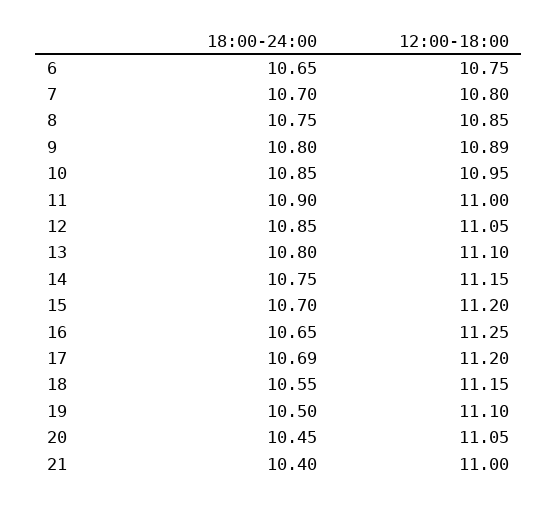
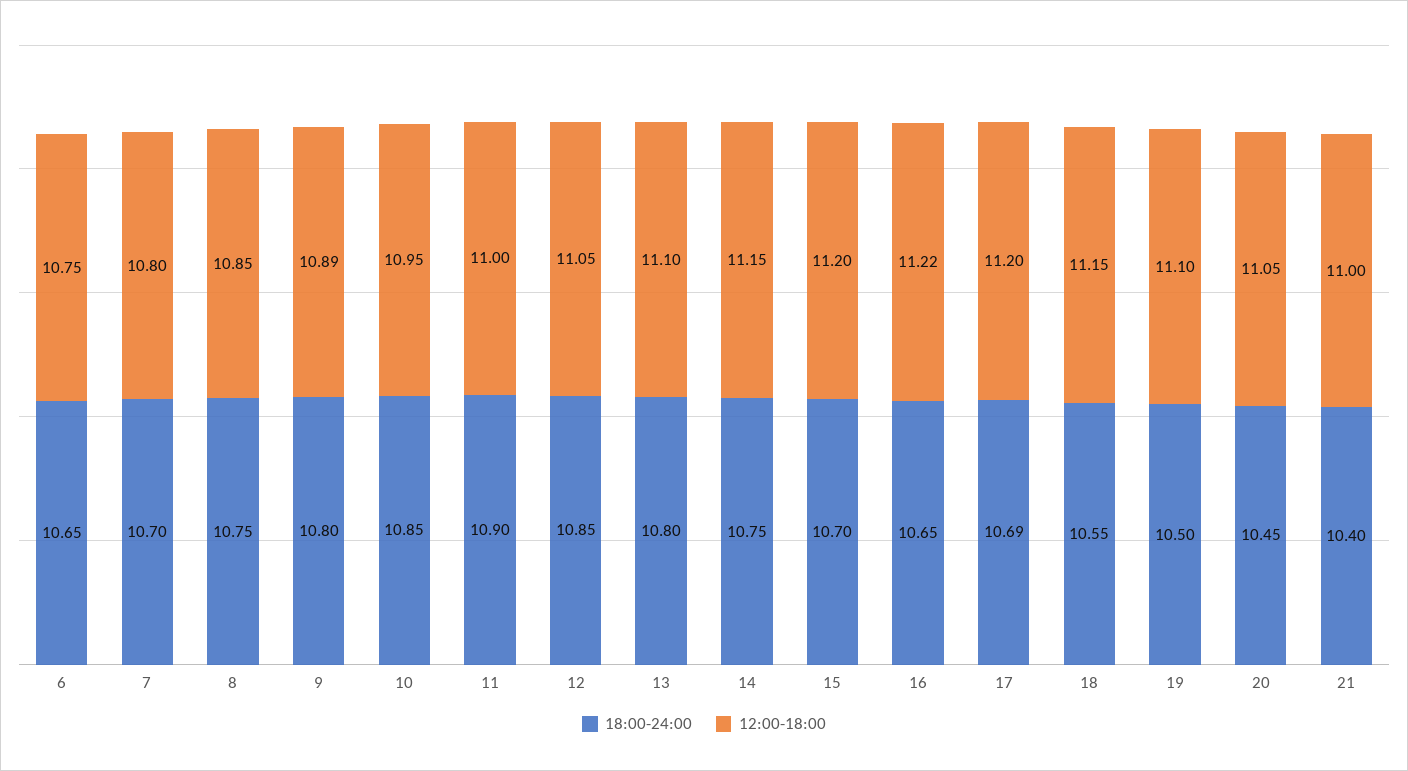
12:00-18:00, 16: 11.25 -> 11.22

